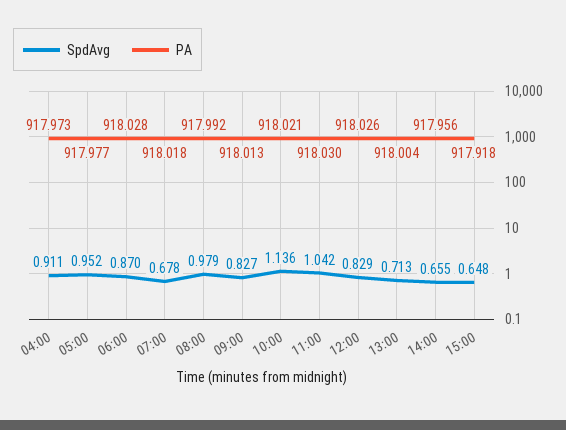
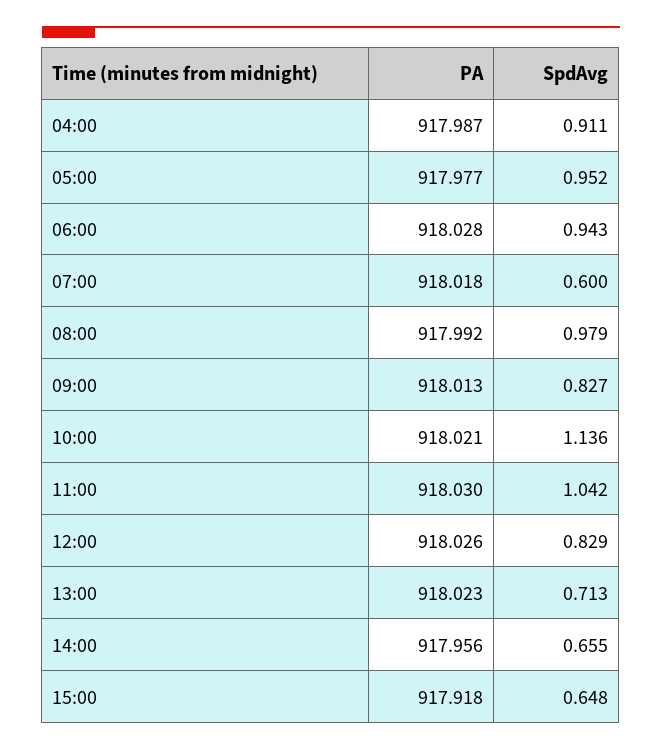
PA, 04:00: 917.973 -> 917.987
SpdAvg, 06:00: 0.87 -> 0.943
SpdAvg, 07:00: 0.678 -> 0.6
PA, 13:00: 918.004 -> 918.023

